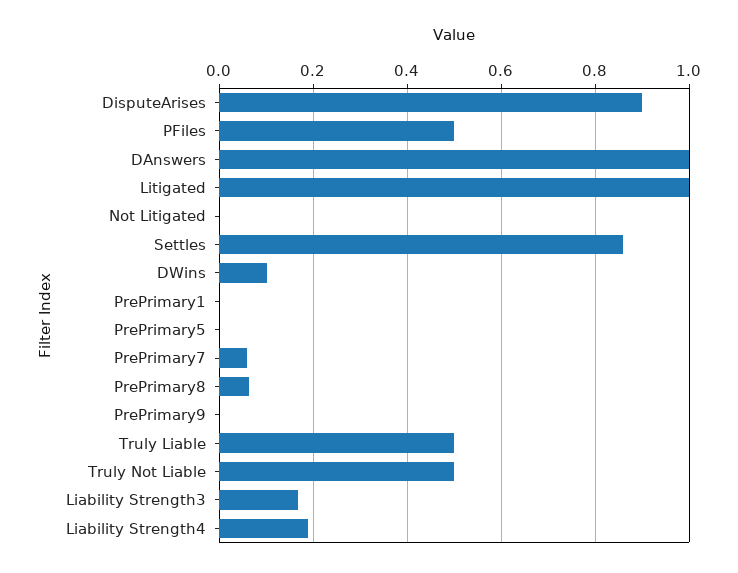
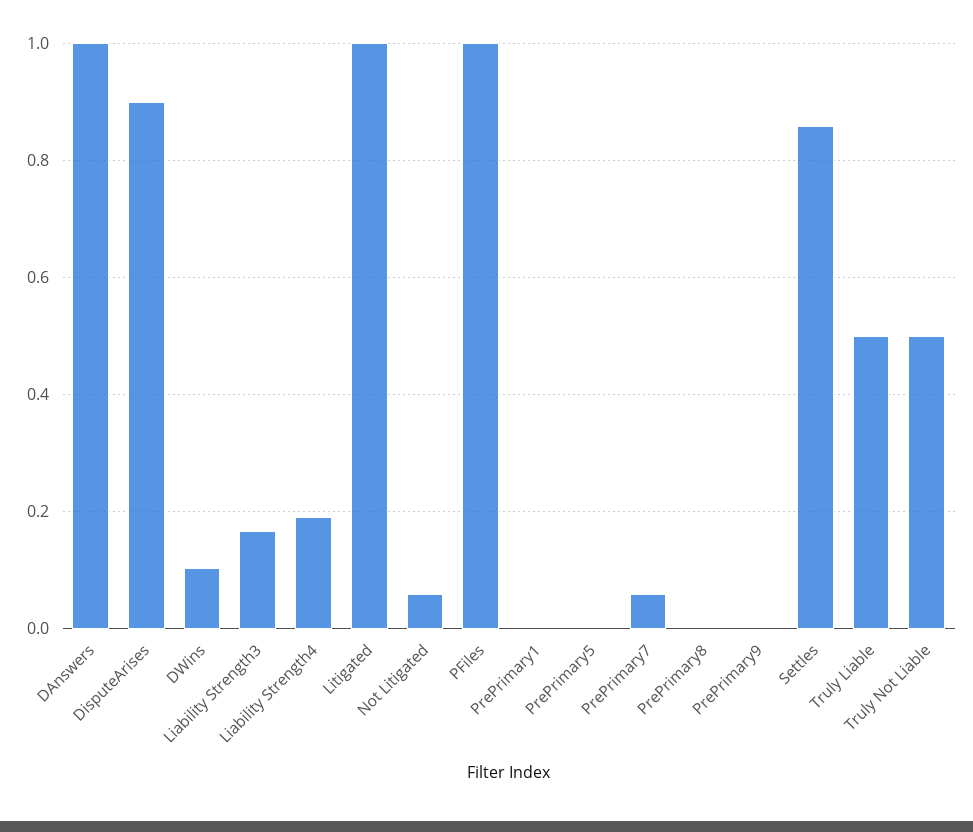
PFiles: 0.5 -> 1
Not Litigated: 0 -> 0.06
PrePrimary8: 0.06 -> 0

